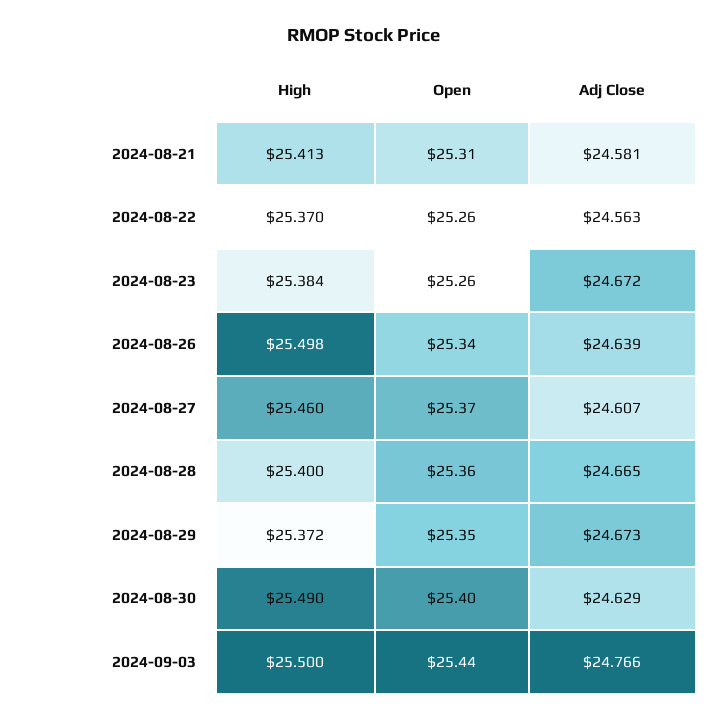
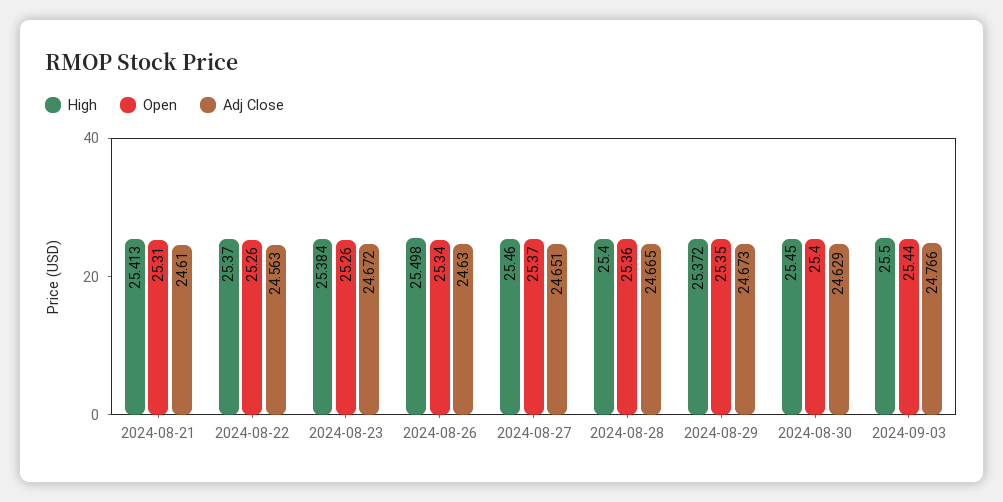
Adj Close, 2024-08-21: 24.581 -> 24.61
Adj Close, 2024-08-26: 24.639 -> 24.63
Adj Close, 2024-08-27: 24.607 -> 24.651
High, 2024-08-30: 25.49 -> 25.45

